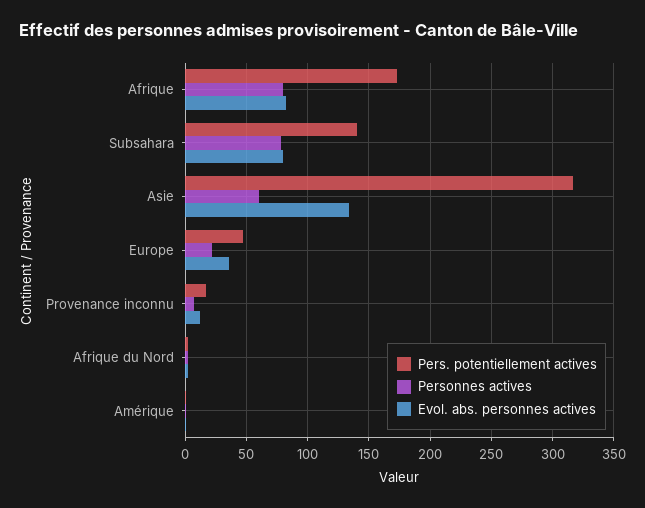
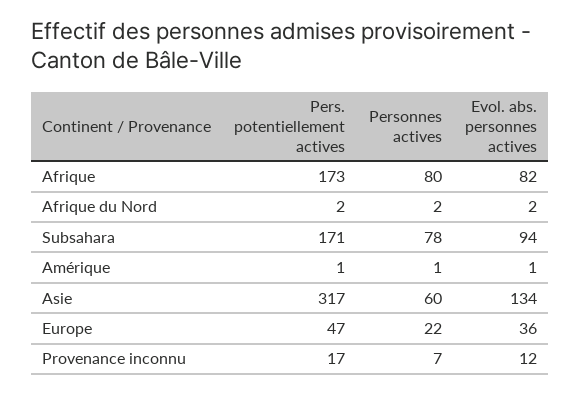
Pers. potentiellement actives, Subsahara: 140 -> 171
Evol. abs. personnes actives, Subsahara: 80 -> 94

